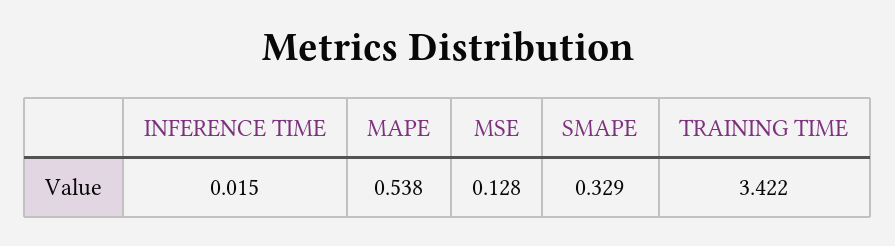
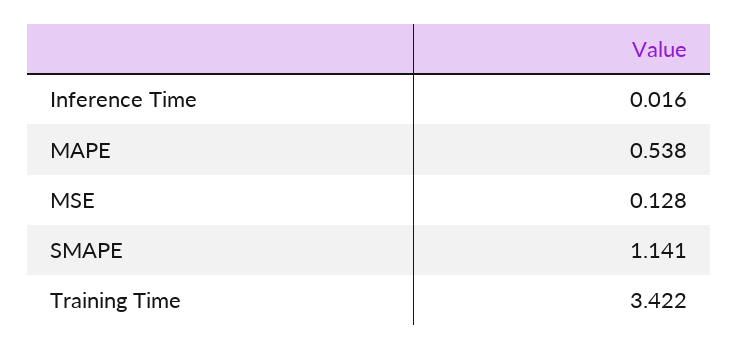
INFERENCE TIME: 0.015 -> 0.016
SMAPE: 0.329 -> 1.141

